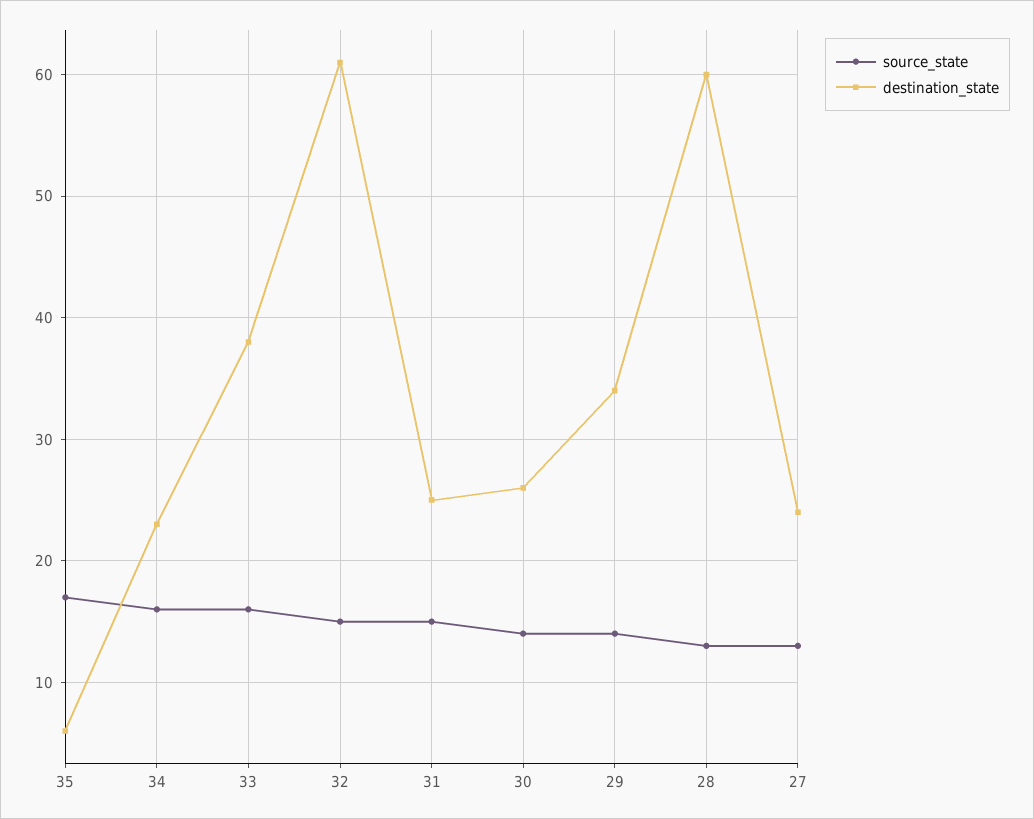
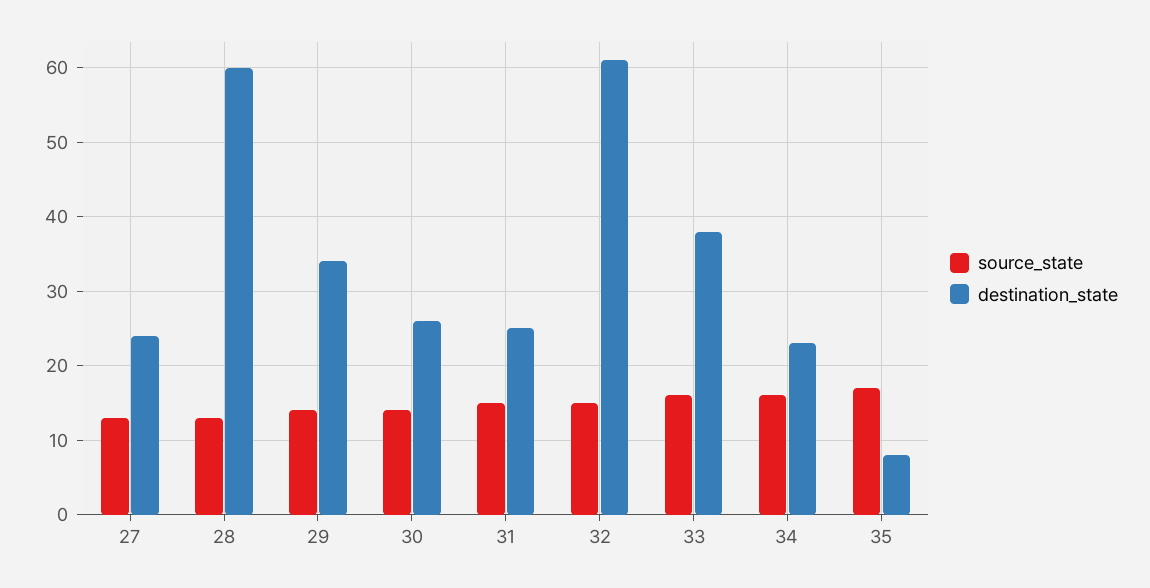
destination_state, 35: 6 -> 8

